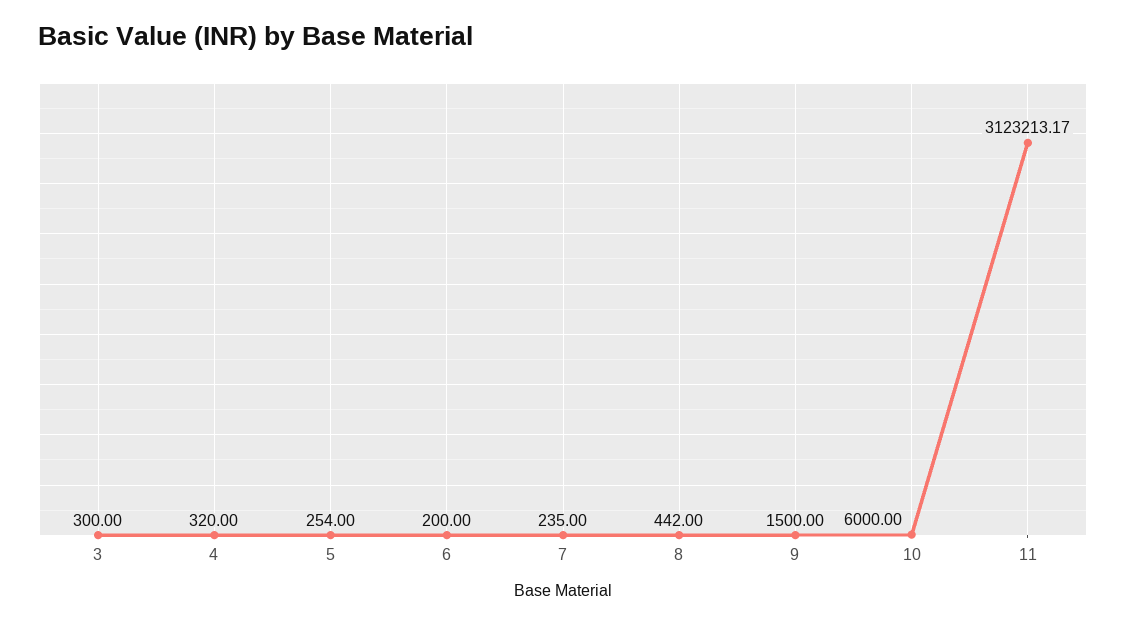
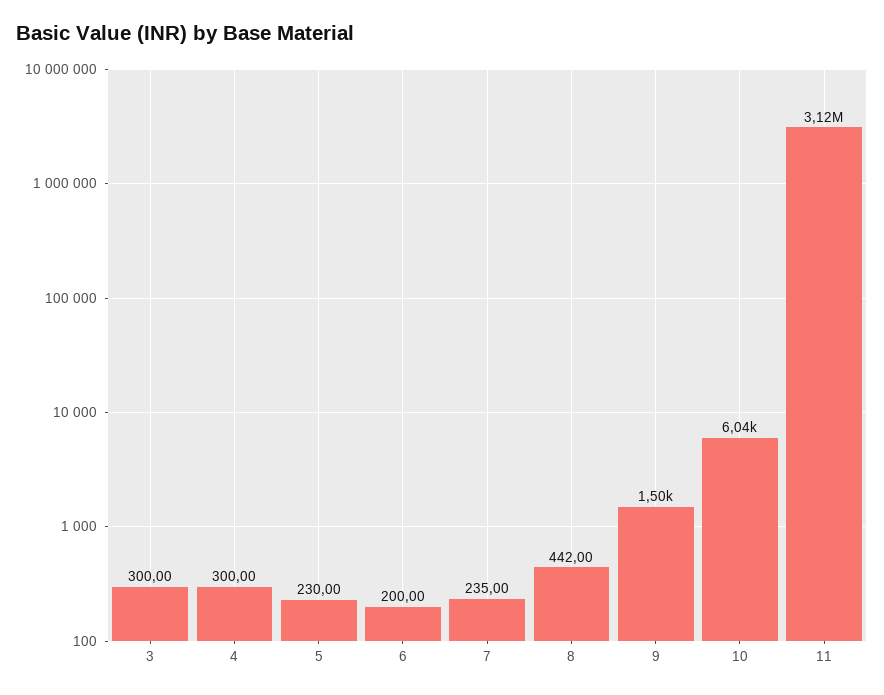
4: 320 -> 300
5: 254 -> 230
10: 6000 -> 6040

